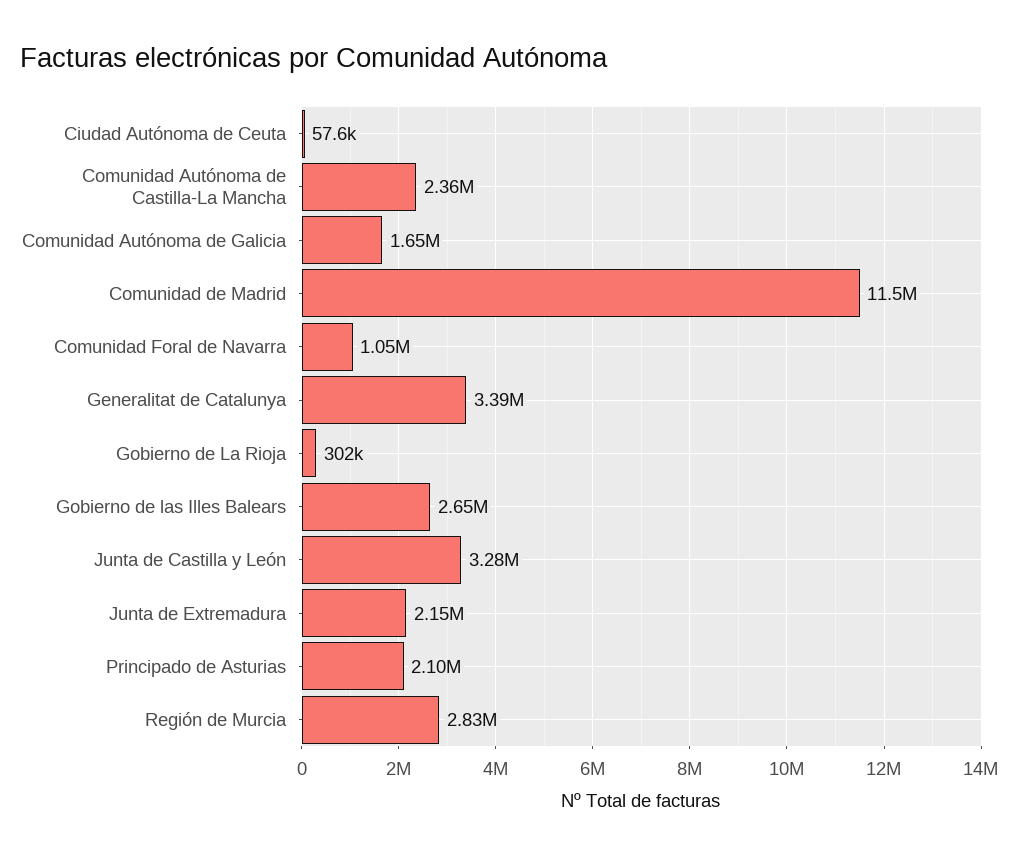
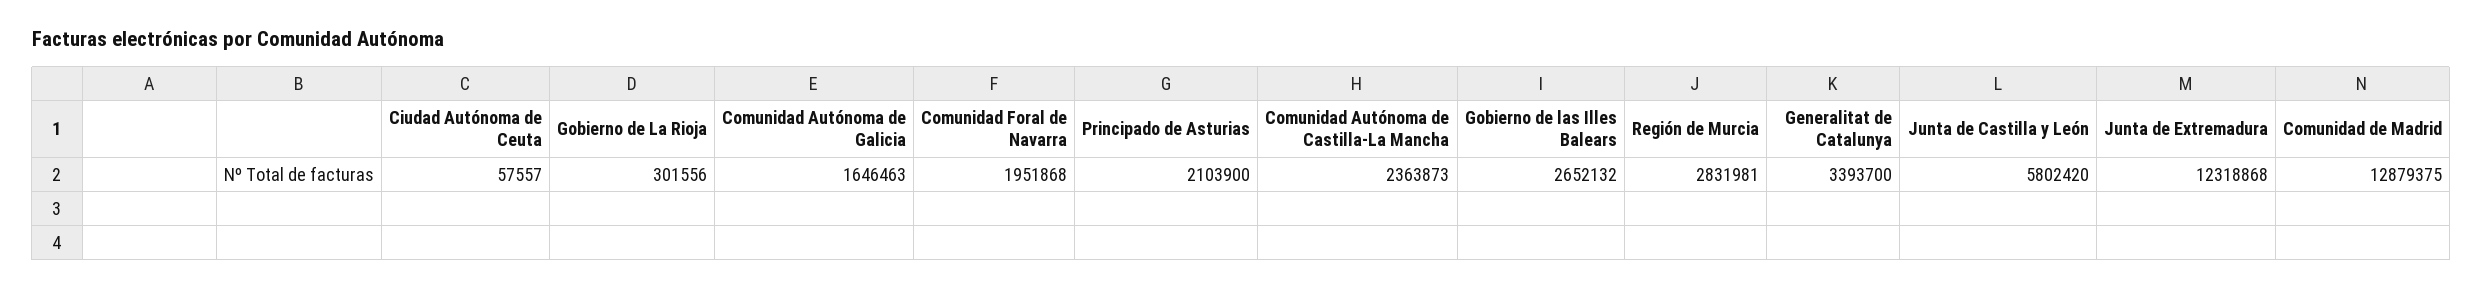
Comunidad de Madrid: 11500000 -> 12879375
Comunidad Foral de Navarra: 1050000 -> 1951868
Junta de Castilla y León: 3280000 -> 5802420
Junta de Extremadura: 2150000 -> 12318868

